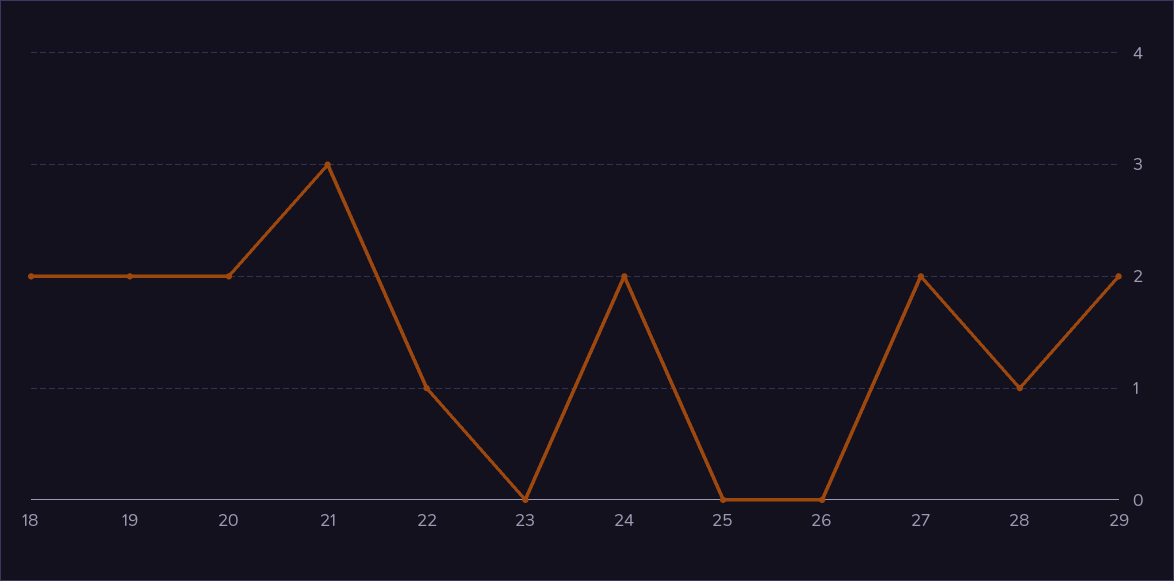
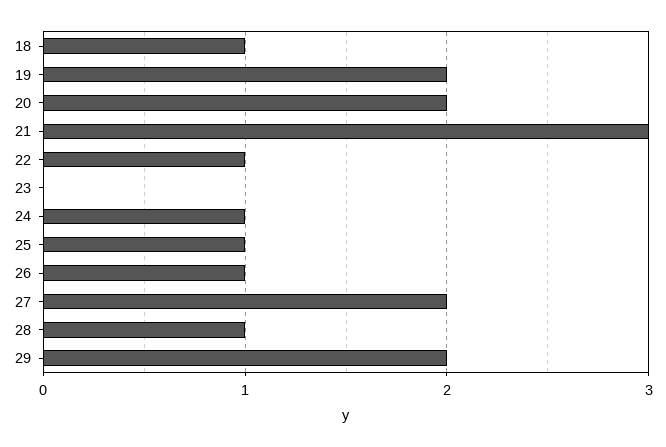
18: 2 -> 1
24: 2 -> 1
25: 0 -> 1
26: 0 -> 1

